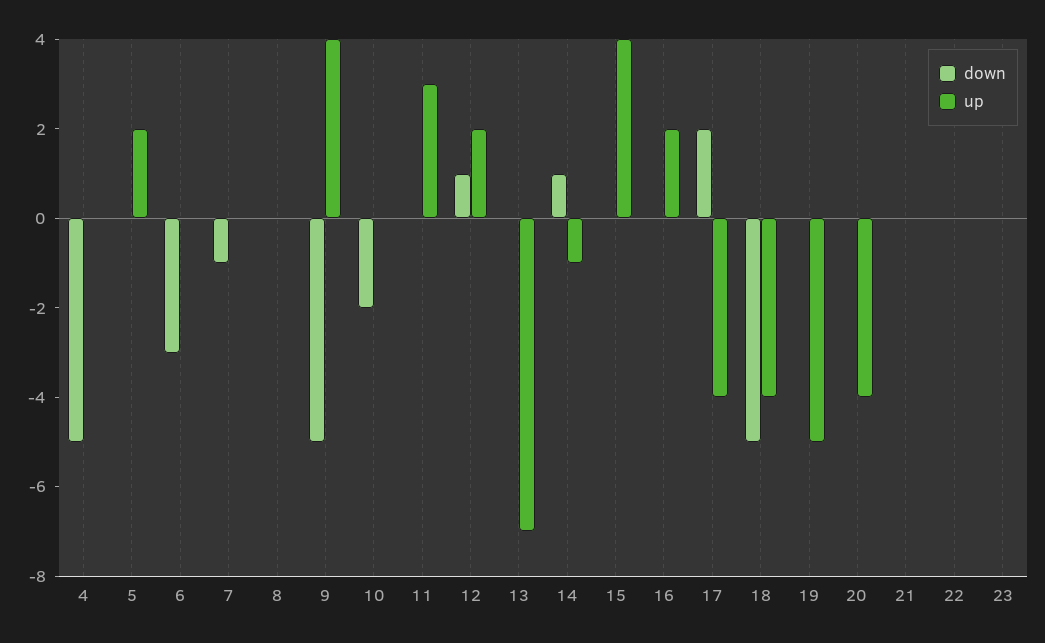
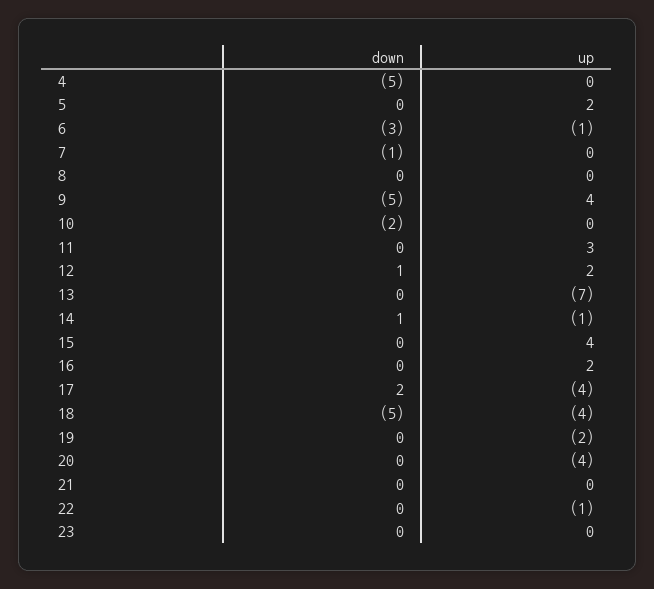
up, 6: 0 -> -1
up, 19: -5 -> -2
up, 22: 0 -> -1

